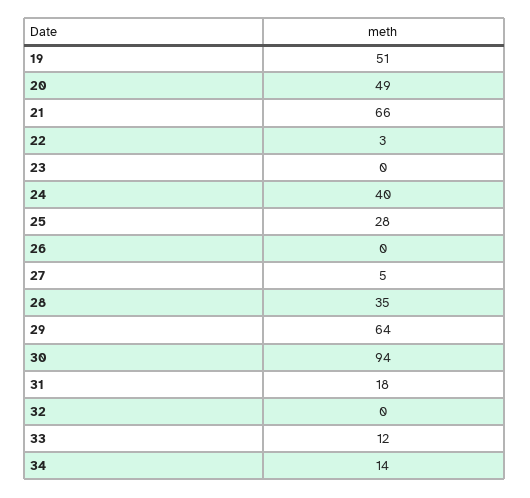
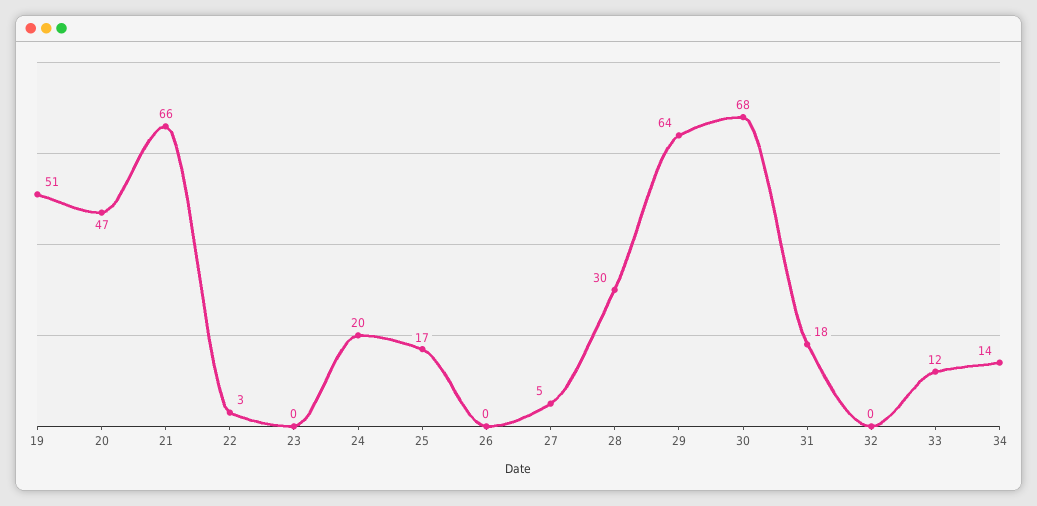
20: 49 -> 47
24: 40 -> 20
25: 28 -> 17
28: 35 -> 30
30: 94 -> 68

